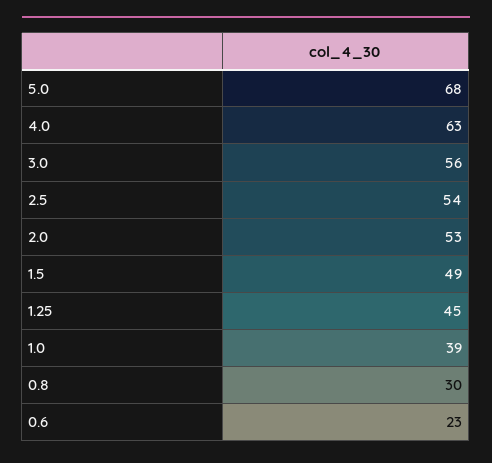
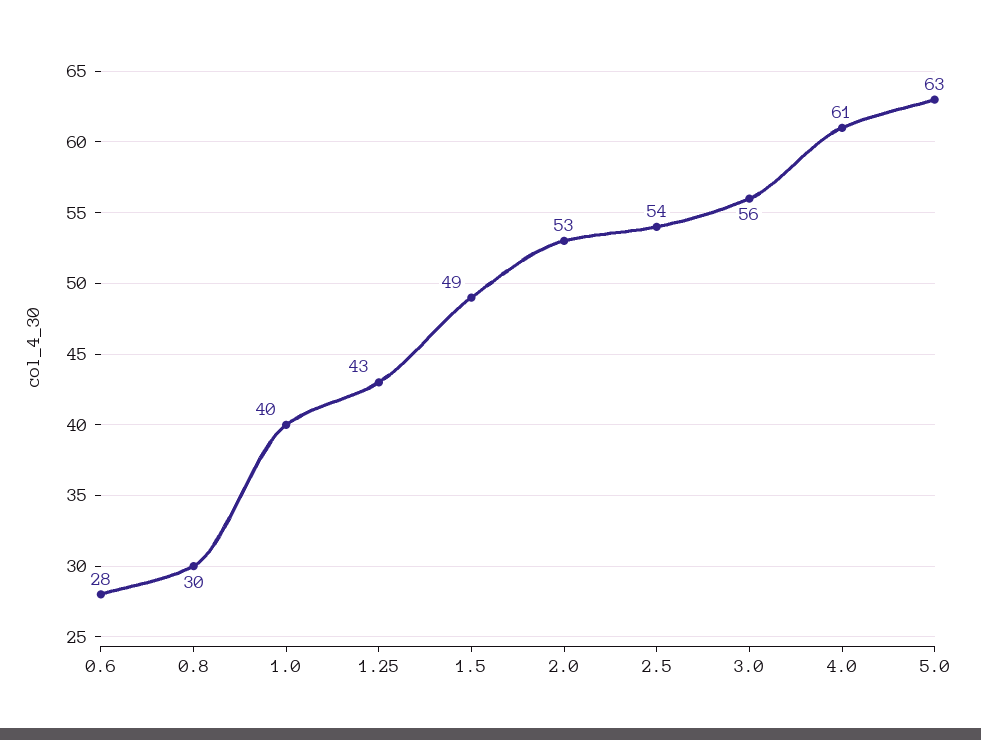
5.0: 68 -> 63
4.0: 63 -> 61
1.25: 45 -> 43
1.0: 39 -> 40
0.6: 23 -> 28

